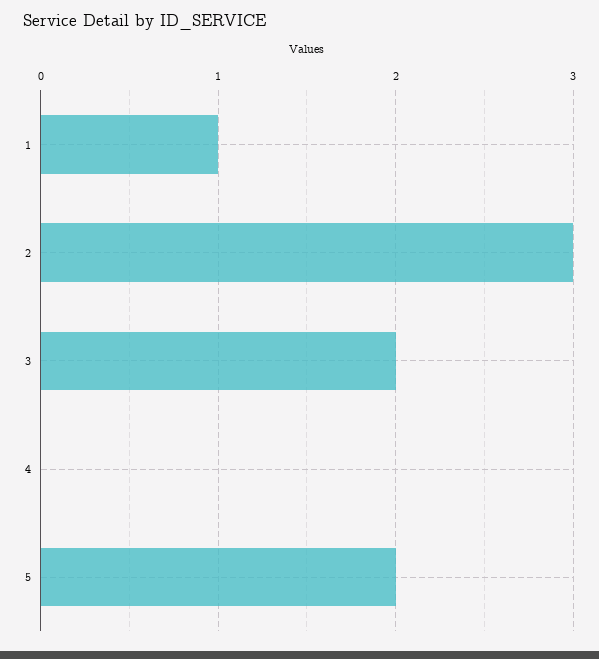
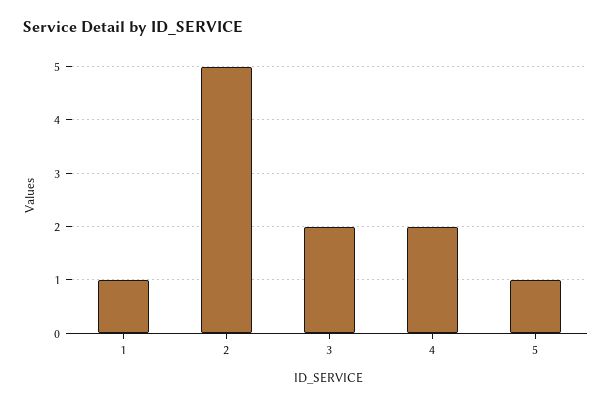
2: 3 -> 5
4: 0 -> 2
5: 2 -> 1

